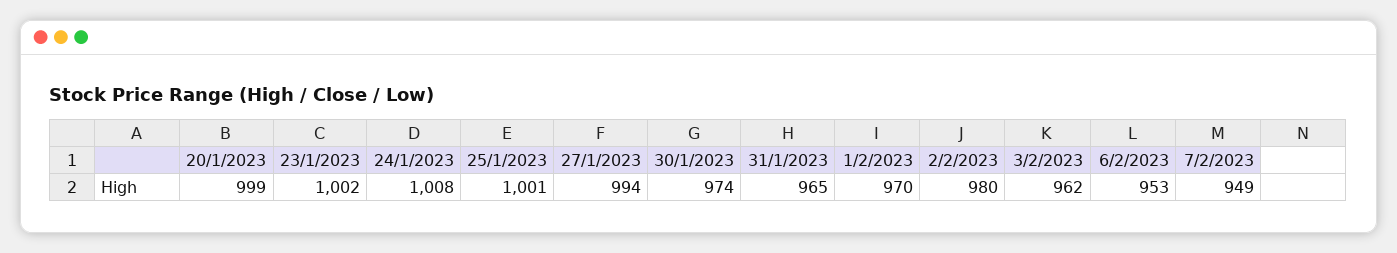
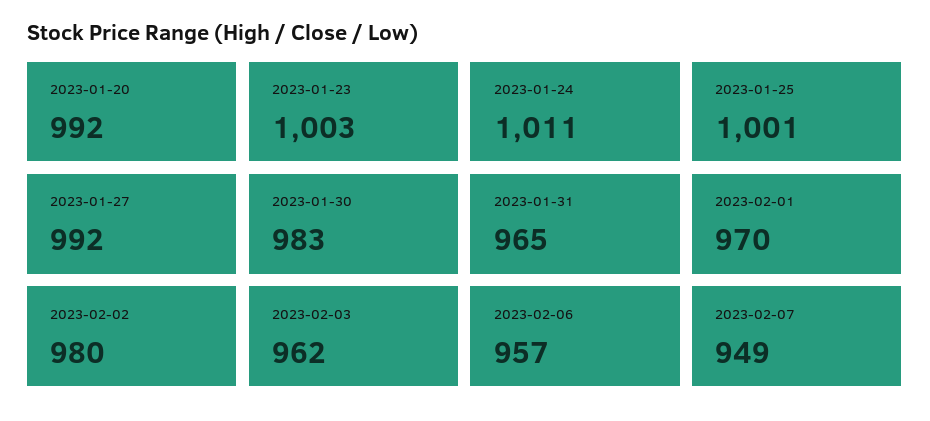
20/1/2023: 999 -> 992
23/1/2023: 1002 -> 1003
24/1/2023: 1008 -> 1011
27/1/2023: 994 -> 992
30/1/2023: 974 -> 983
6/2/2023: 953 -> 957

